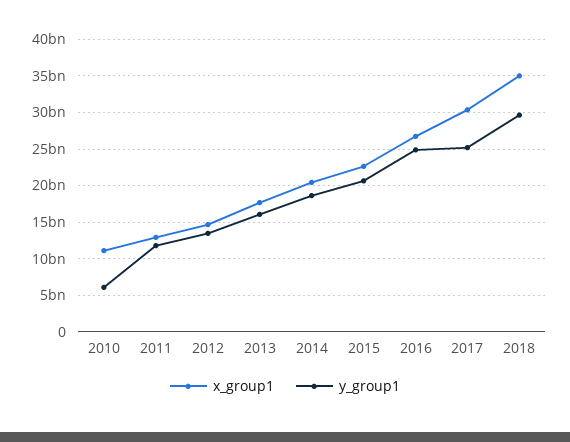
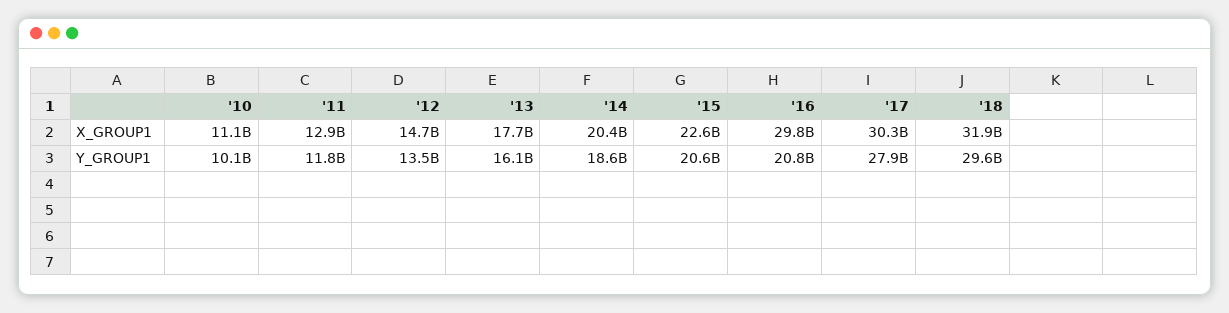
y_group1, 2010: 6000000000 -> 10100000000
x_group1, 2016: 27000000000 -> 29800000000
y_group1, 2016: 25000000000 -> 20800000000
y_group1, 2017: 25000000000 -> 27900000000
x_group1, 2018: 35000000000 -> 31900000000

